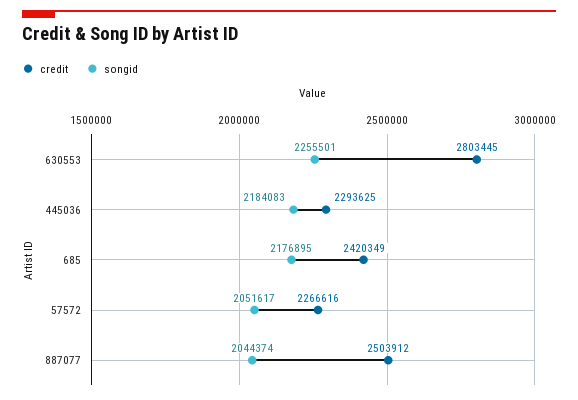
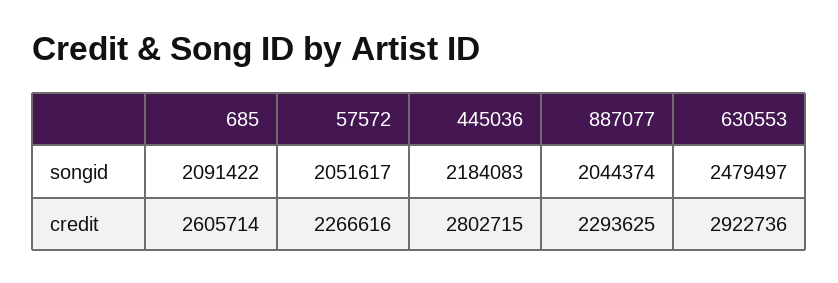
credit, 630553: 2803445 -> 2922736
songid, 630553: 2255501 -> 2479497
credit, 445036: 2293625 -> 2802715
credit, 685: 2420349 -> 2605714
songid, 685: 2176895 -> 2091422
credit, 887077: 2503912 -> 2293625

